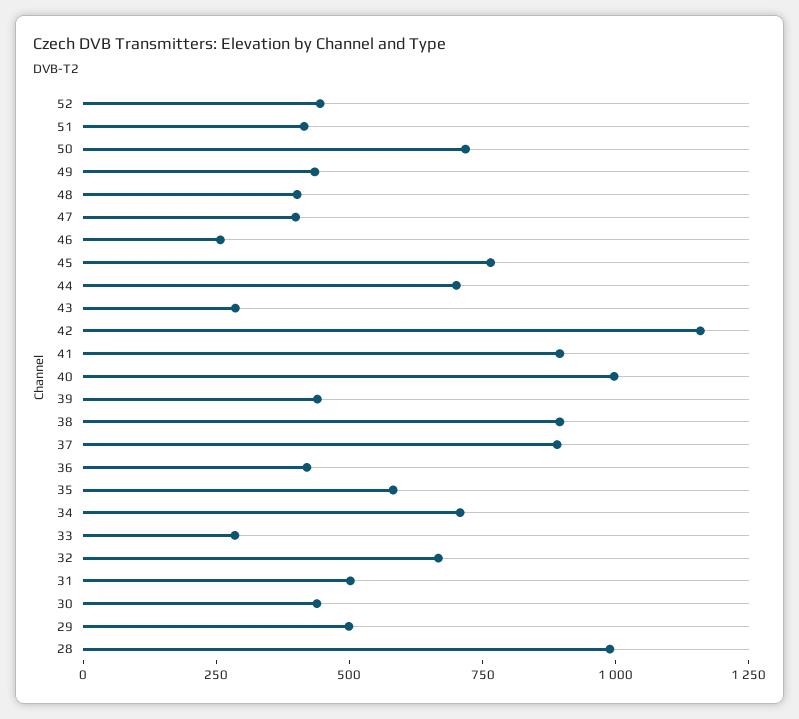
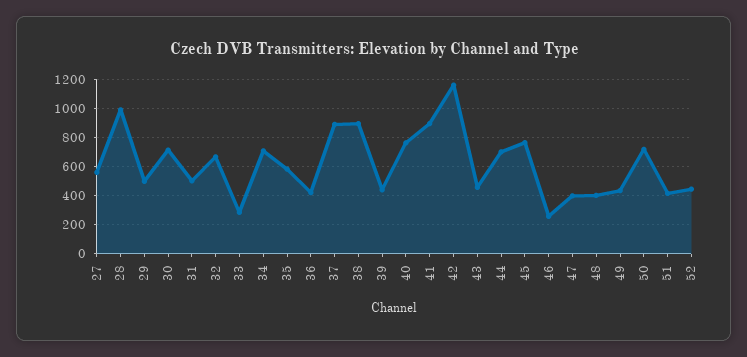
43: 300 -> 450
40: 1000 -> 750
30: 450 -> 700
27: none -> 550

